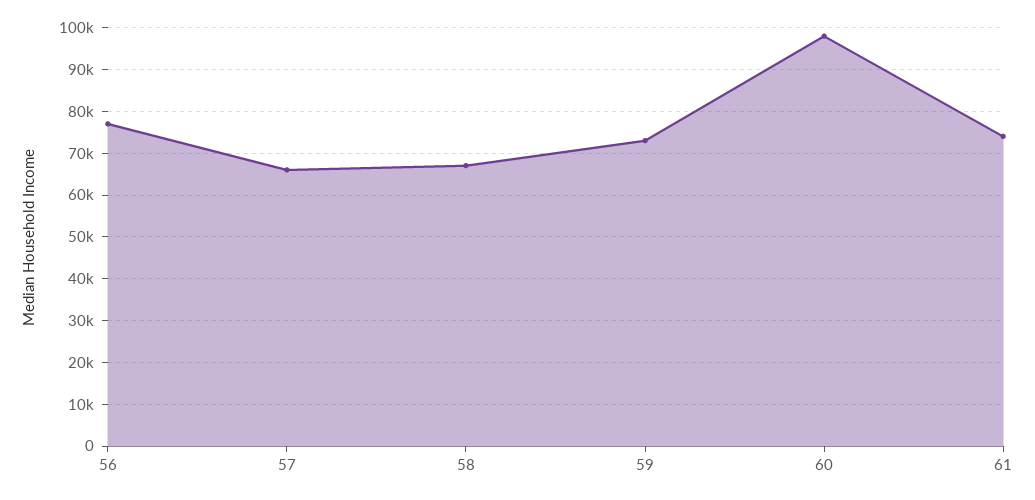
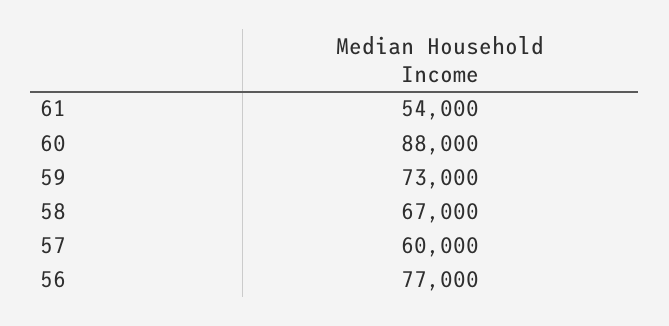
57: 66000 -> 60000
60: 98000 -> 88000
61: 74000 -> 54000

